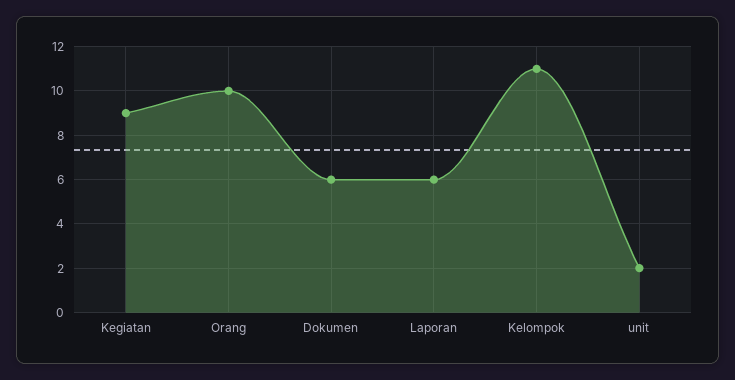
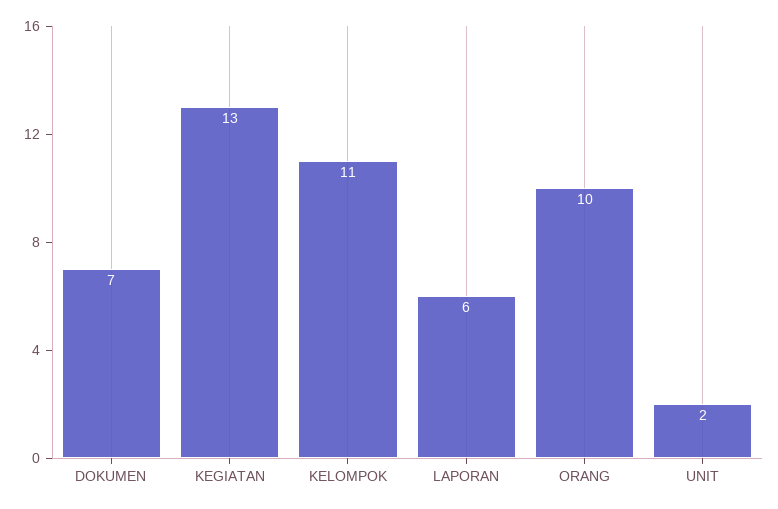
Kegiatan: 9 -> 13
Dokumen: 6 -> 7

